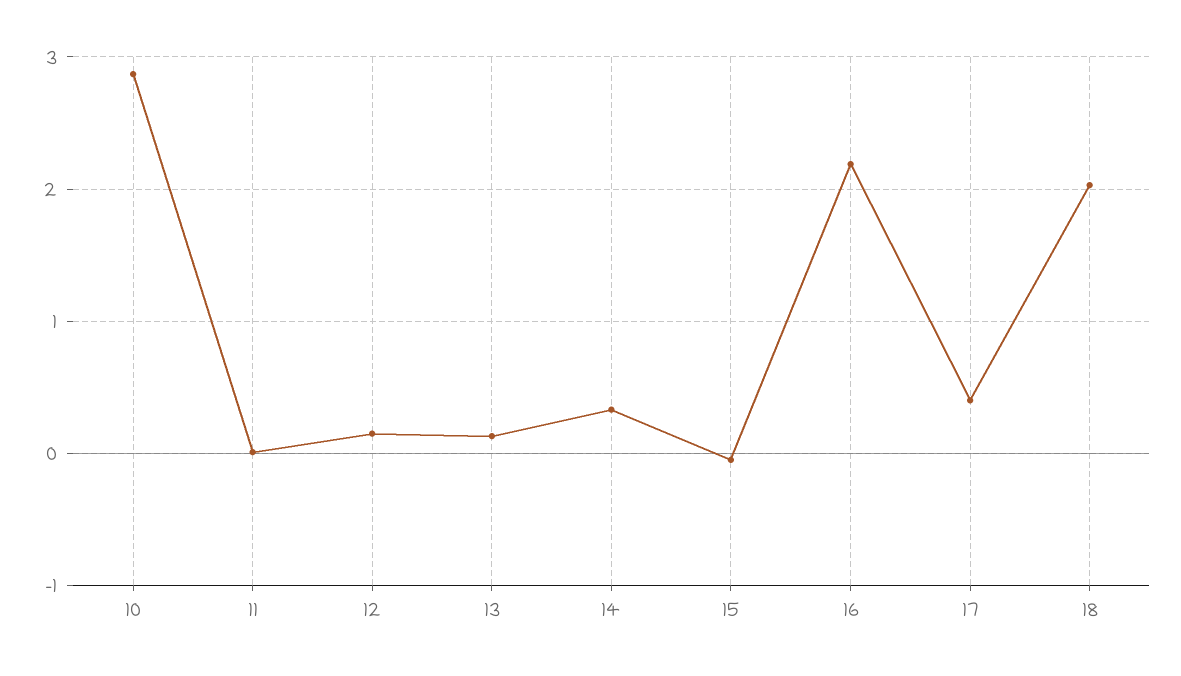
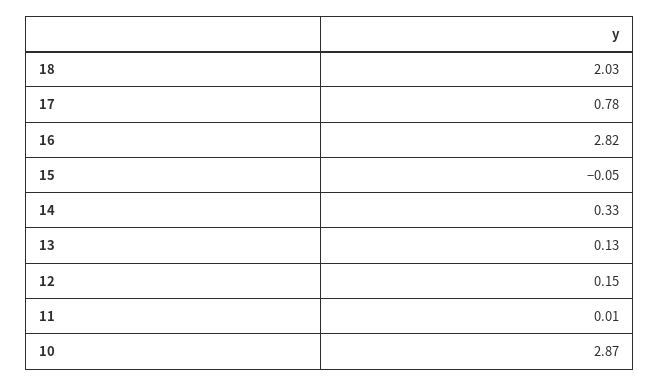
16: 2.2 -> 2.82
17: 0.4 -> 0.78

